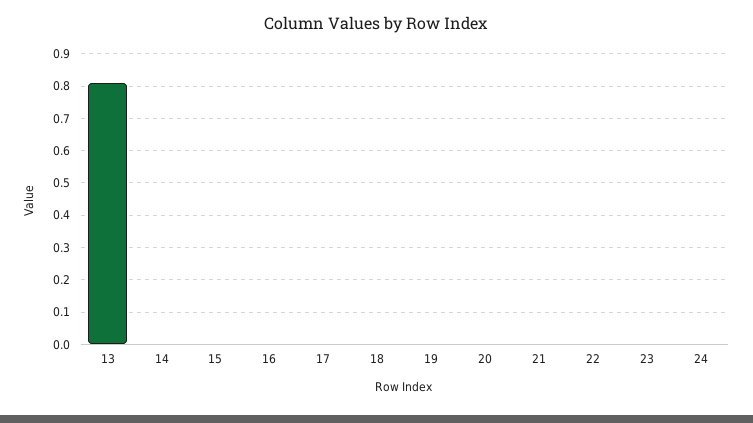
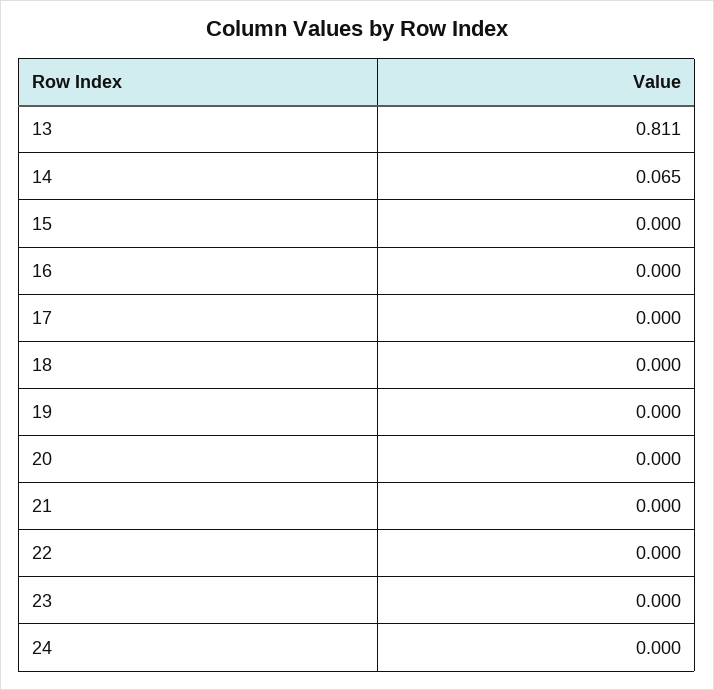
14: 0 -> 0.065

